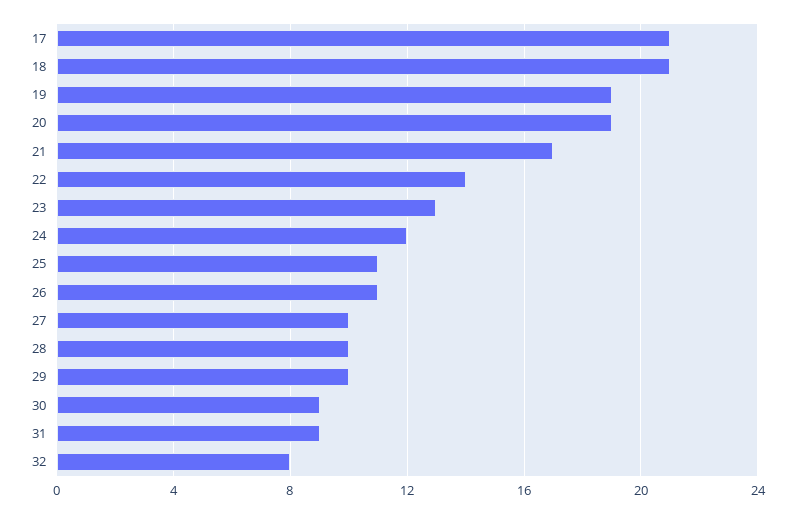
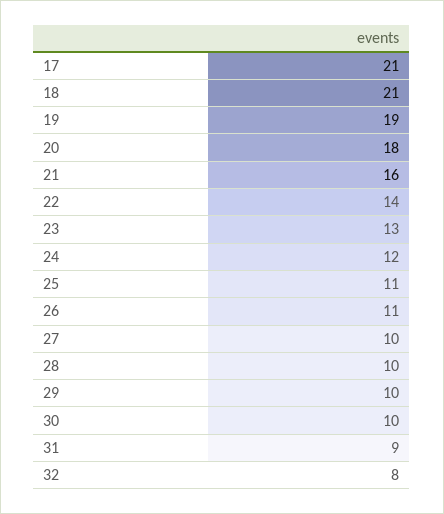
20: 19 -> 18
21: 17 -> 16
30: 9 -> 10

